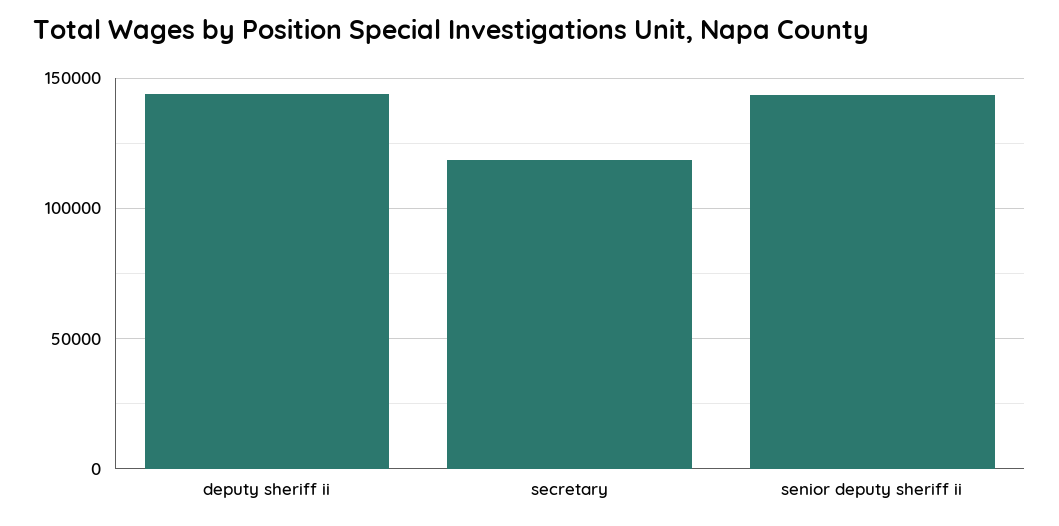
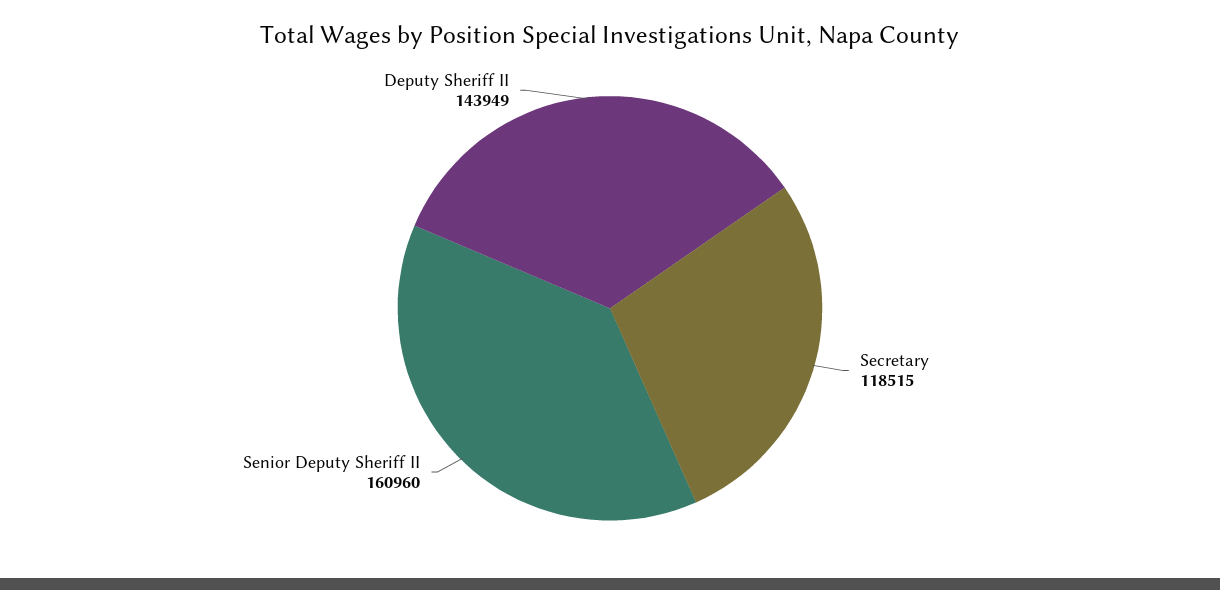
senior deputy sheriff ii: 145000 -> 160960

